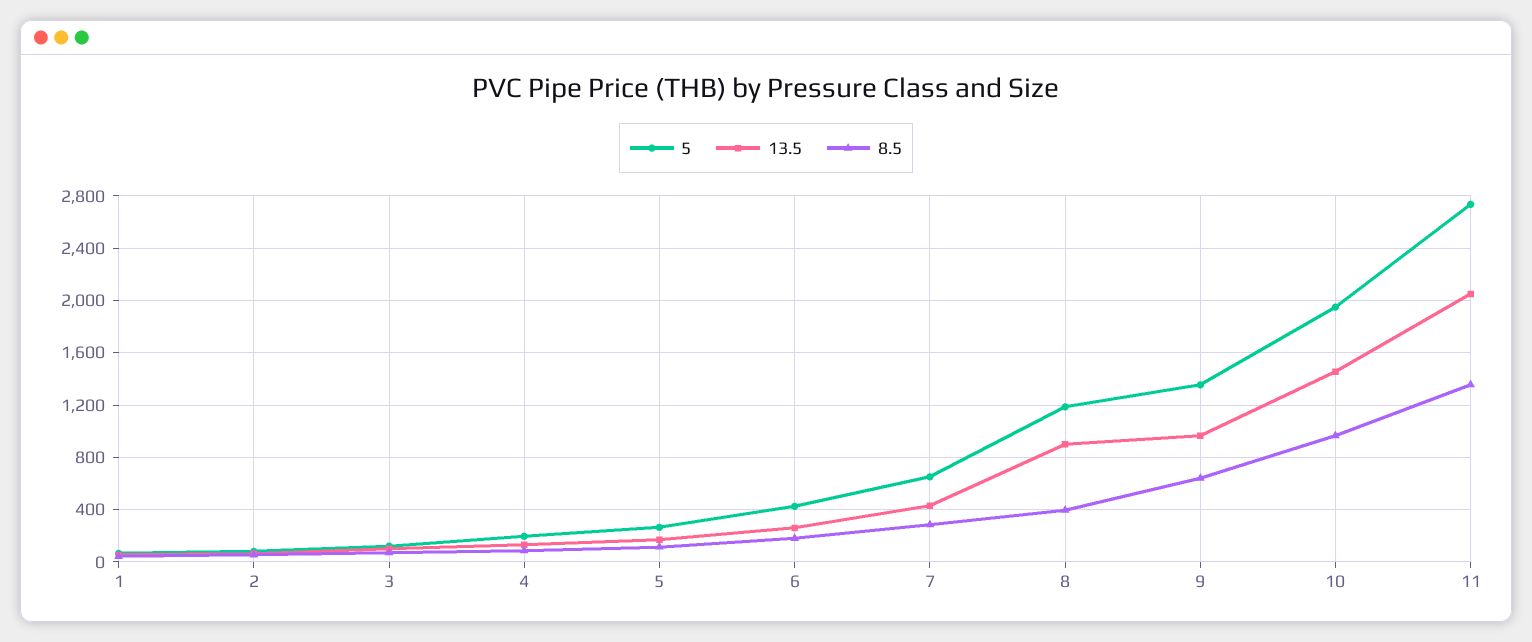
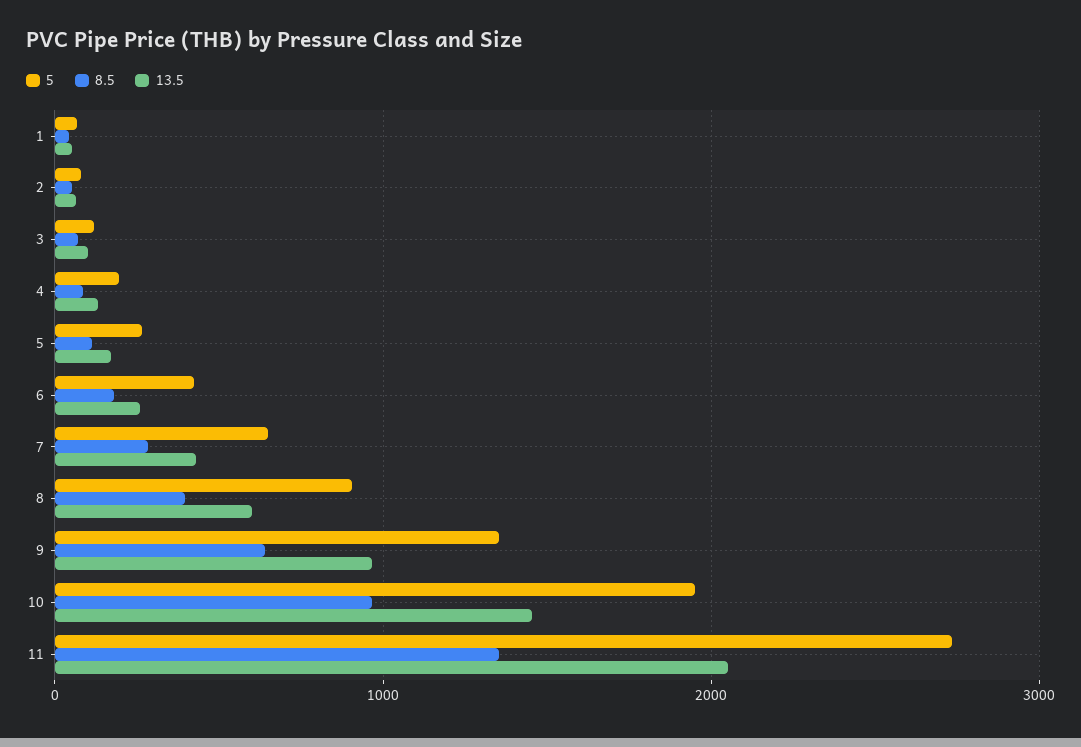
5, 8: 1200 -> 900
13.5, 8: 900 -> 600

